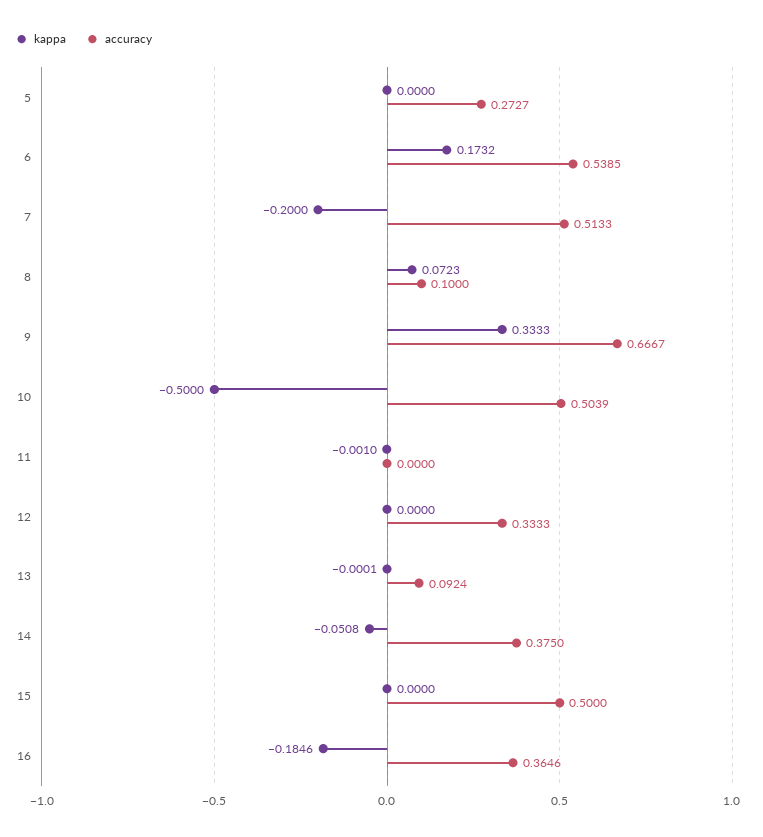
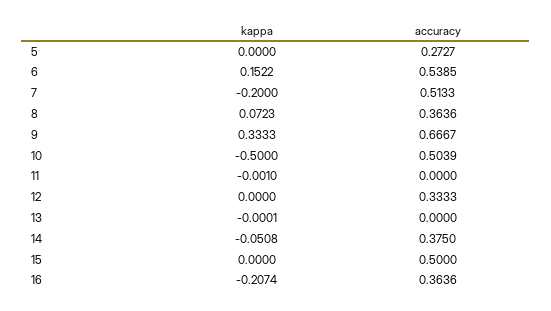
kappa, 6: 0.1732 -> 0.1522
accuracy, 8: 0.1 -> 0.3636
accuracy, 13: 0.0924 -> 0
kappa, 16: -0.1846 -> -0.2074
accuracy, 16: 0.3646 -> 0.3636

